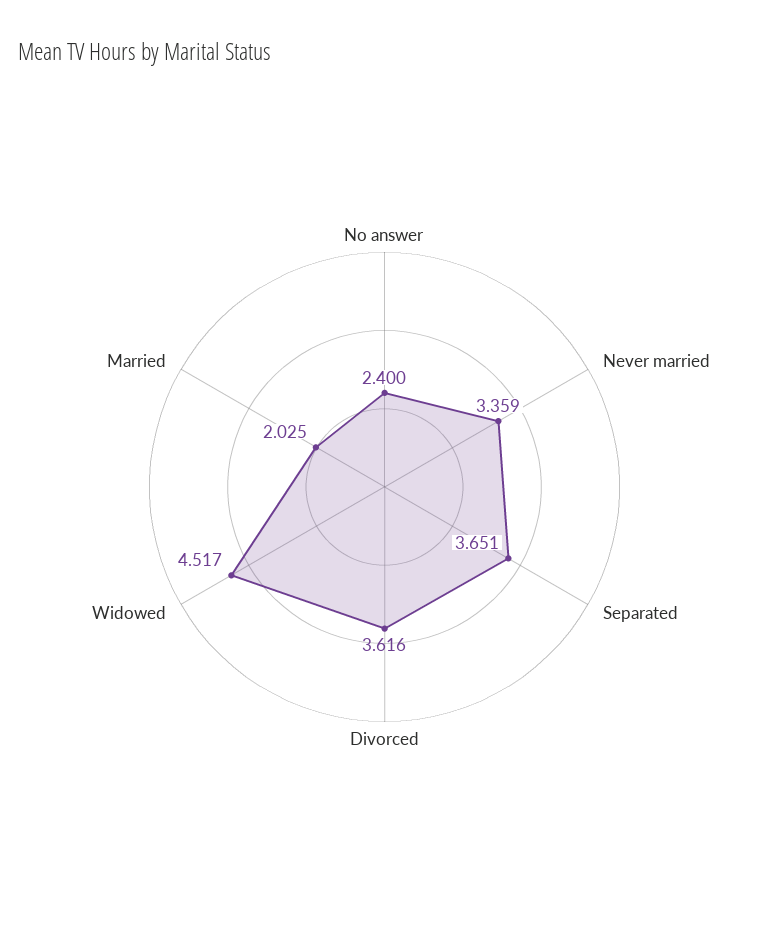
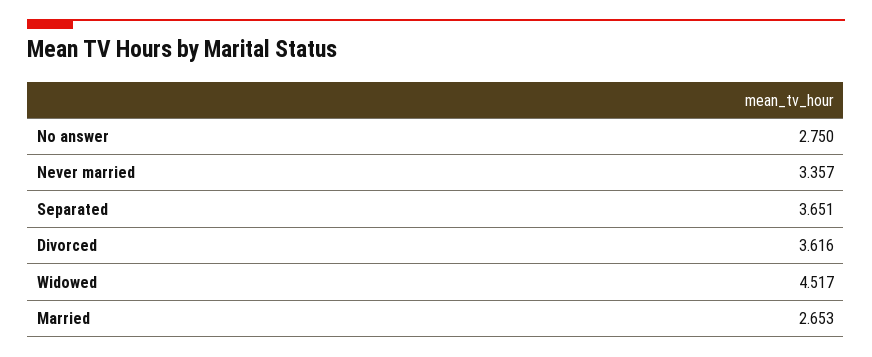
No answer: 2.4 -> 2.75
Never married: 3.359 -> 3.357
Married: 2.025 -> 2.653

